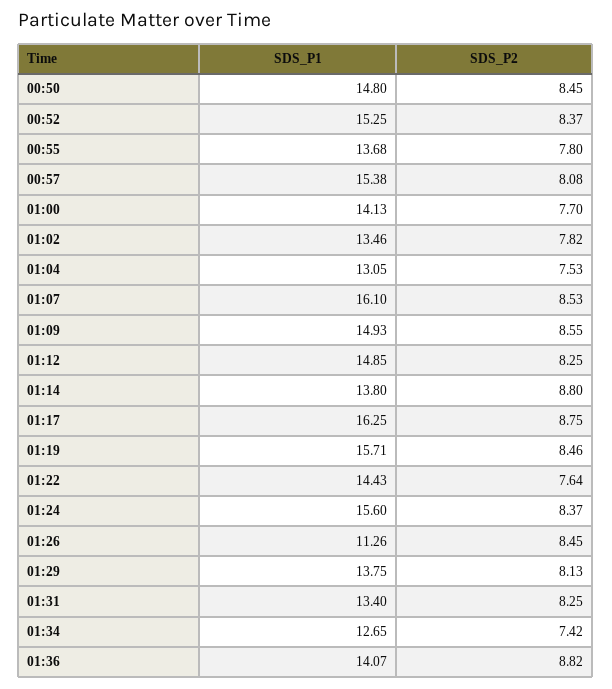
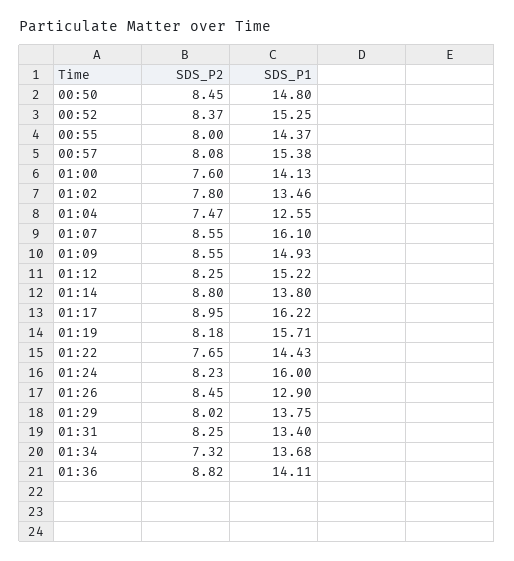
SDS_P1, 00:55: 13.68 -> 14.37
SDS_P2, 00:55: 7.8 -> 8
SDS_P2, 01:00: 7.7 -> 7.6
SDS_P2, 01:02: 7.82 -> 7.8
SDS_P1, 01:04: 13.05 -> 12.55
SDS_P2, 01:04: 7.53 -> 7.47
SDS_P2, 01:07: 8.53 -> 8.55
SDS_P1, 01:12: 14.85 -> 15.22
SDS_P1, 01:17: 16.25 -> 16.22
SDS_P2, 01:17: 8.75 -> 8.95
SDS_P2, 01:19: 8.46 -> 8.18
SDS_P2, 01:22: 7.64 -> 7.65
SDS_P1, 01:24: 15.6 -> 16
SDS_P2, 01:24: 8.37 -> 8.23
SDS_P1, 01:26: 11.26 -> 12.9
SDS_P2, 01:29: 8.13 -> 8.02
SDS_P1, 01:34: 12.65 -> 13.68
SDS_P2, 01:34: 7.42 -> 7.32
SDS_P1, 01:36: 14.07 -> 14.11

